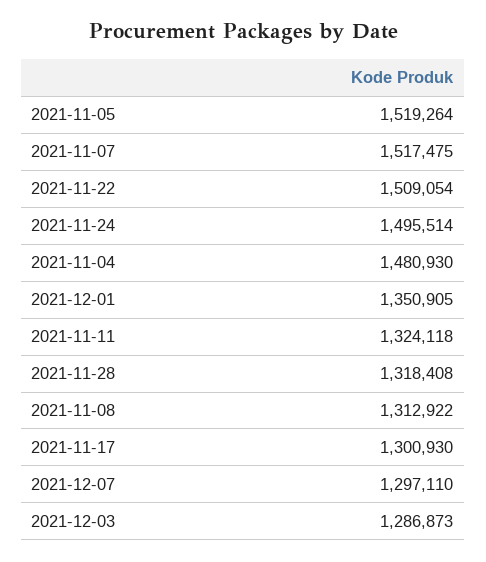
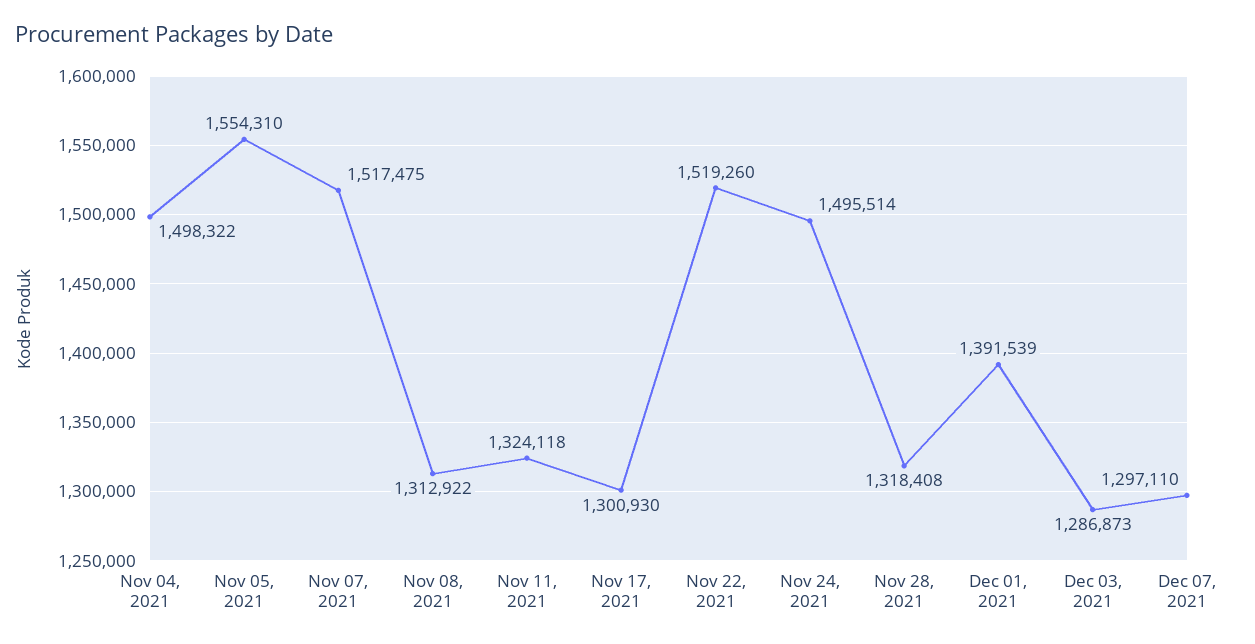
2021-11-05: 1519264 -> 1554310
2021-11-22: 1509054 -> 1519260
2021-11-04: 1480930 -> 1498322
2021-12-01: 1350905 -> 1391539

